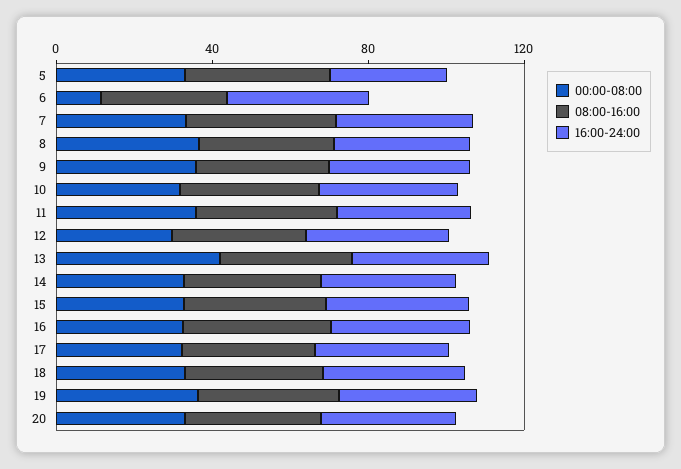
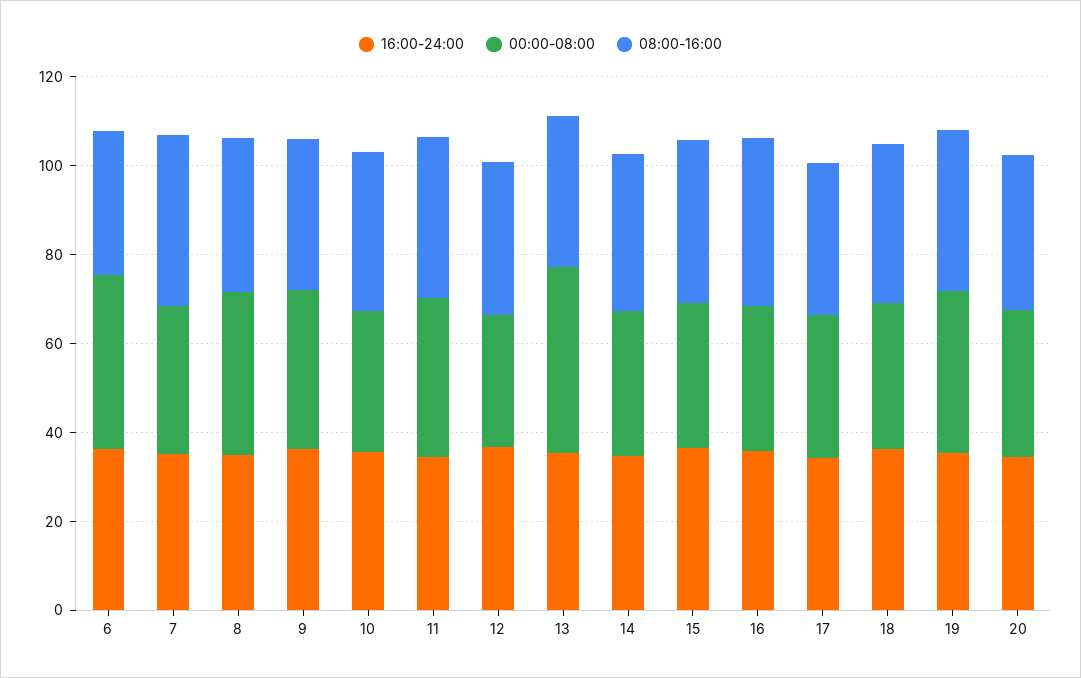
00:00-08:00, 5: 30 -> none
08:00-16:00, 5: 40 -> none
16:00-24:00, 5: 30 -> none
00:00-08:00, 6: 10 -> 40

